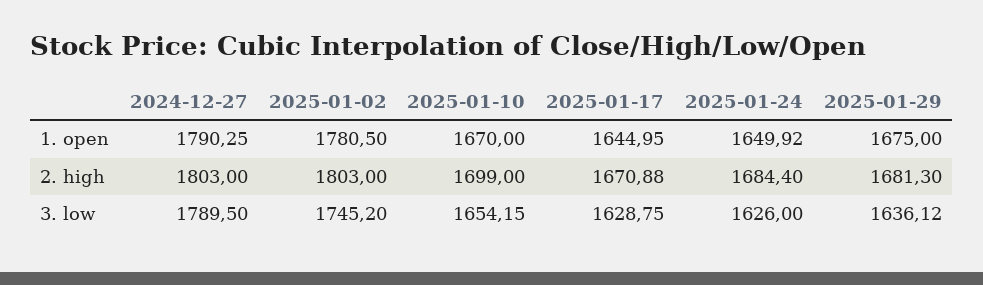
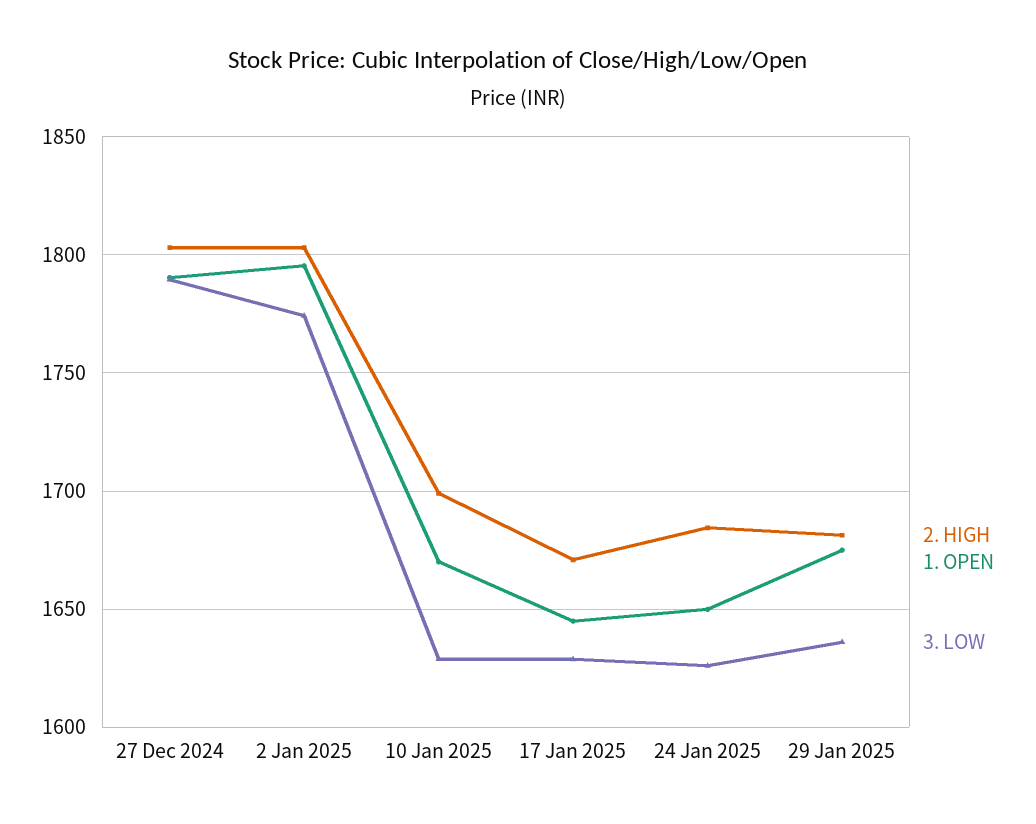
1. open, 2025-01-02: 1780.5 -> 1795
3. low, 2025-01-02: 1745.2 -> 1775
3. low, 2025-01-10: 1654.15 -> 1630

